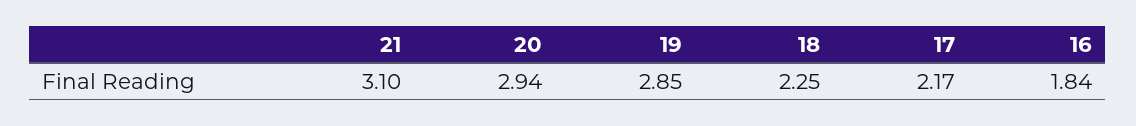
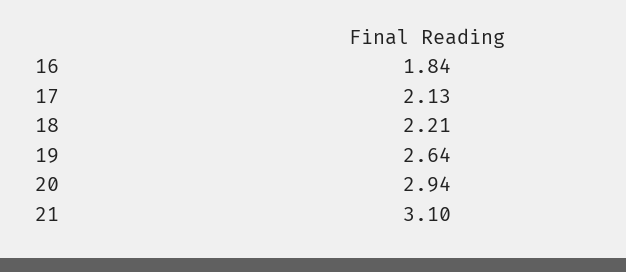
19: 2.85 -> 2.64
18: 2.25 -> 2.21
17: 2.17 -> 2.13

